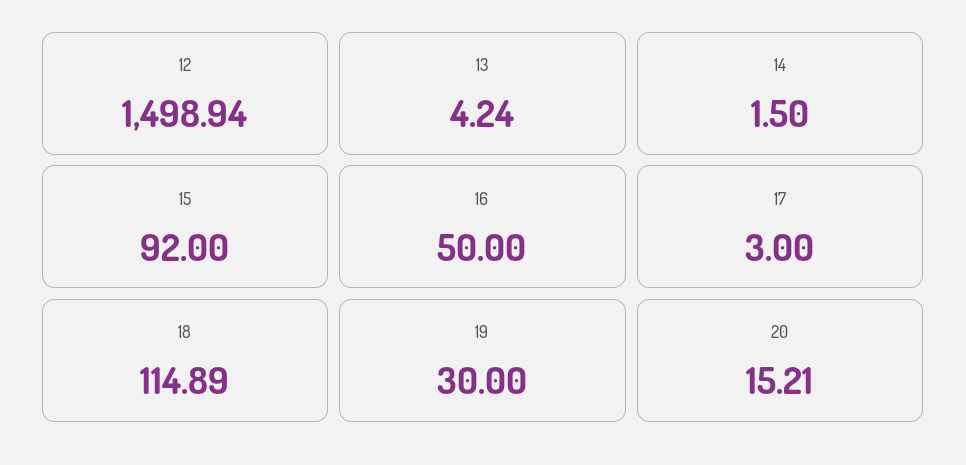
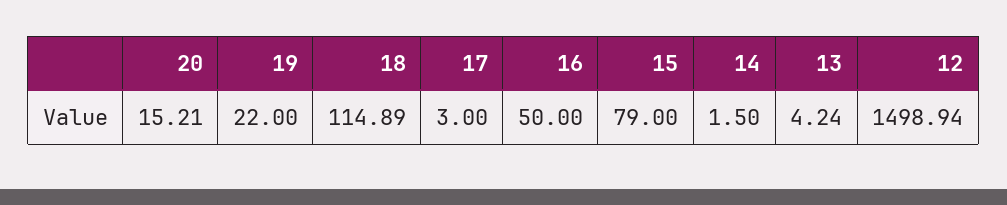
15: 92 -> 79
19: 30 -> 22

